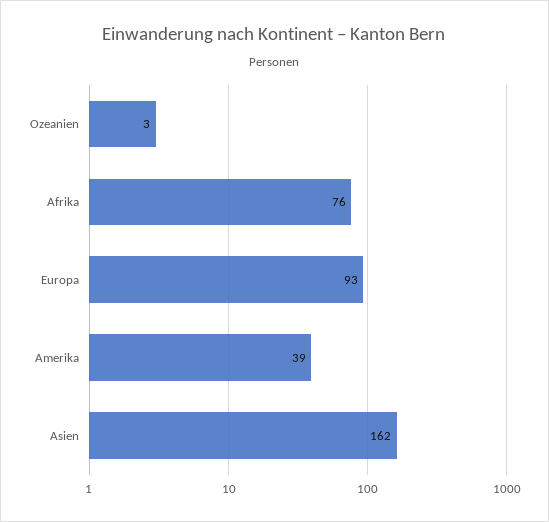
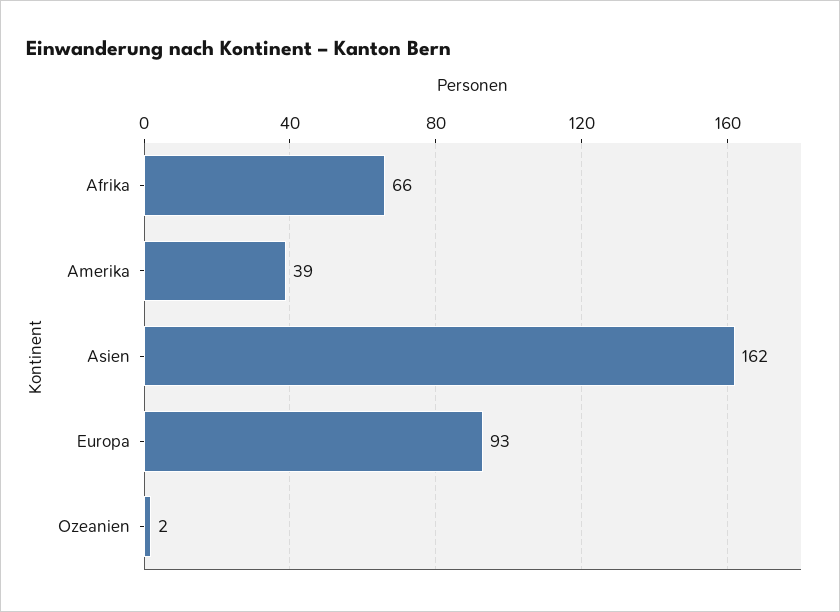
Ozeanien: 3 -> 2
Afrika: 76 -> 66

